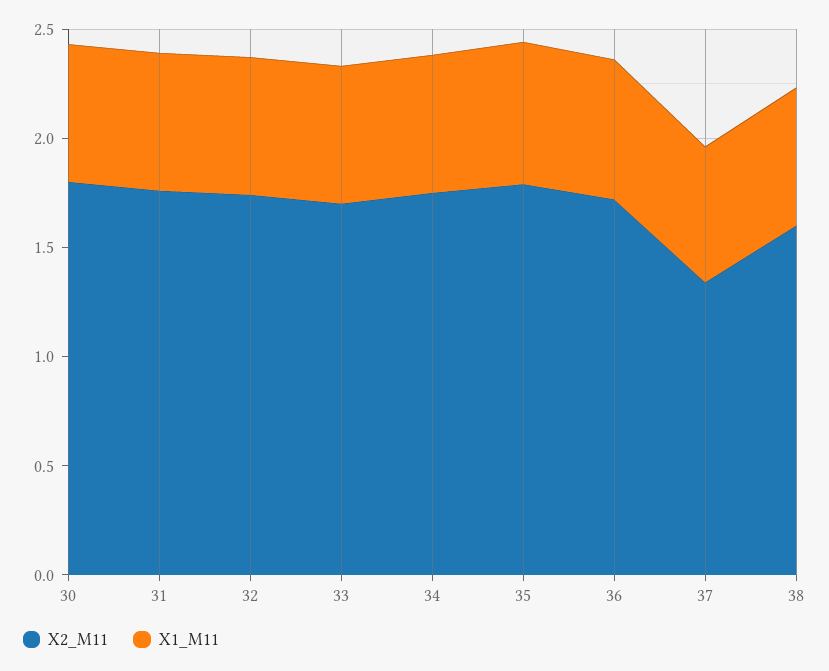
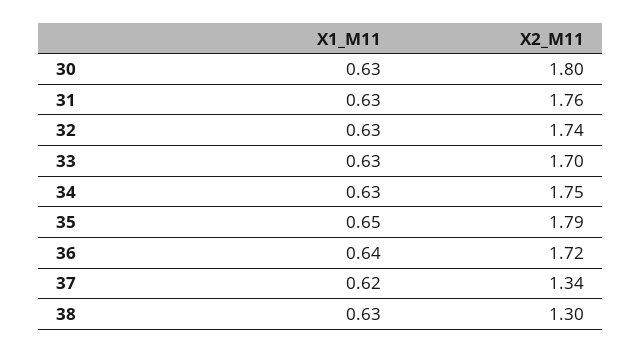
X2_M11, 38: 1.6 -> 1.3

